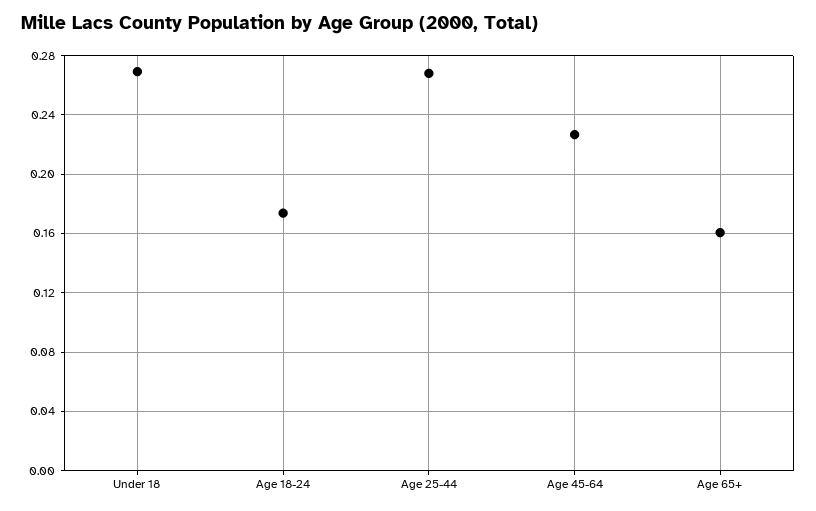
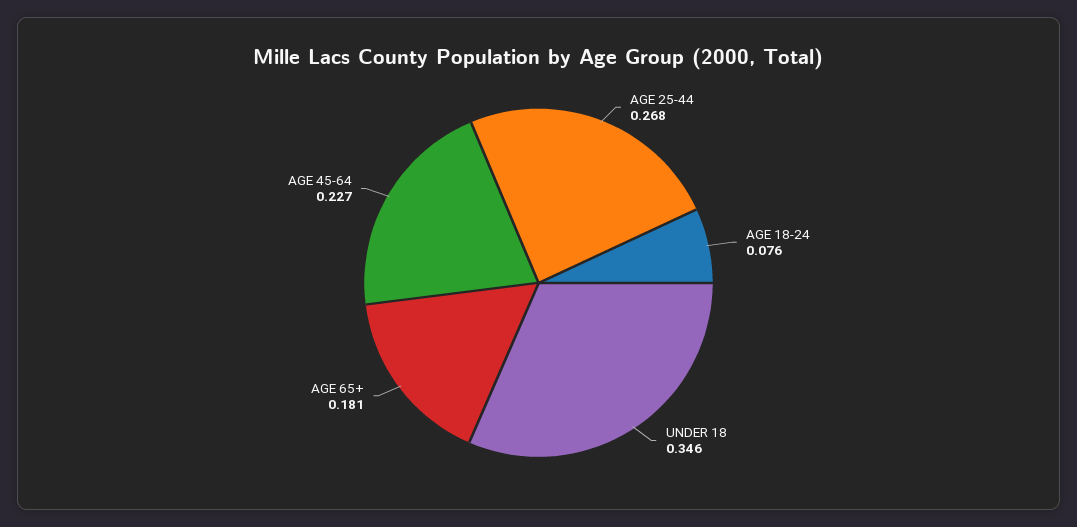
Under 18: 0.27 -> 0.346
Age 18-24: 0.175 -> 0.076
Age 65+: 0.16 -> 0.181

